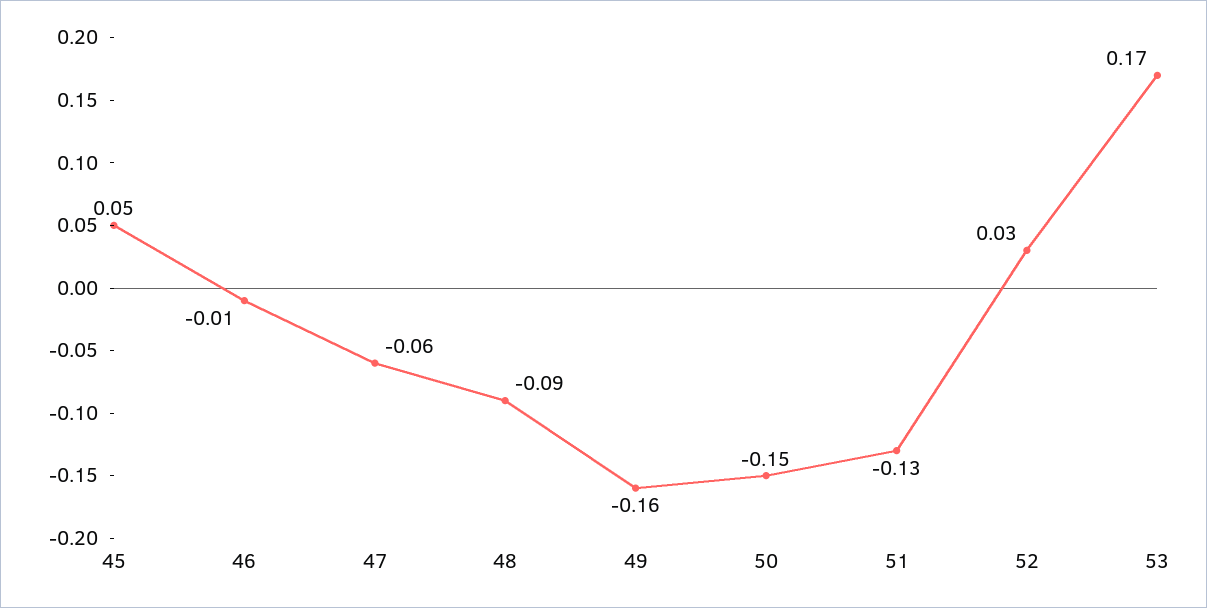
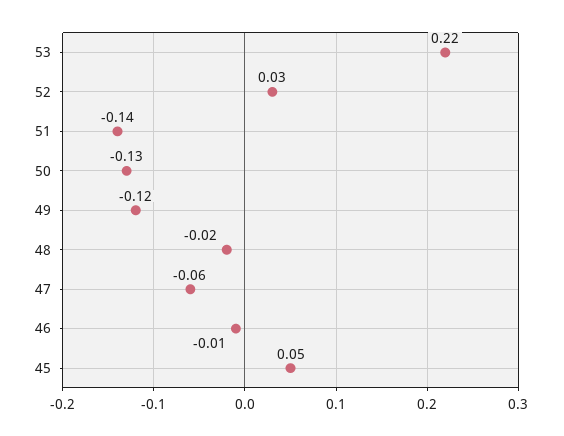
48: -0.09 -> -0.02
49: -0.16 -> -0.12
50: -0.15 -> -0.13
51: -0.13 -> -0.14
53: 0.17 -> 0.22

